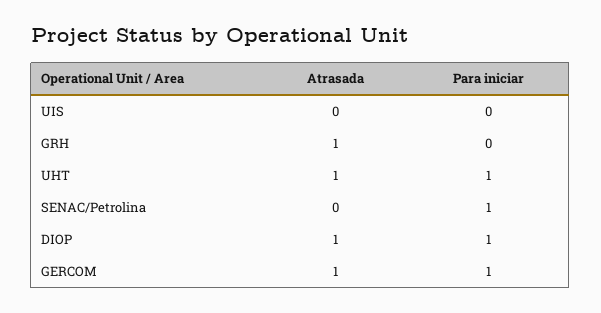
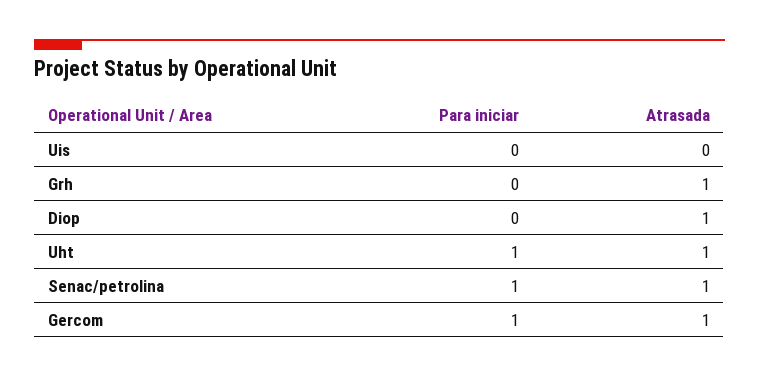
Atrasada, SENAC/Petrolina: 0 -> 1
Para iniciar, DIOP: 1 -> 0

